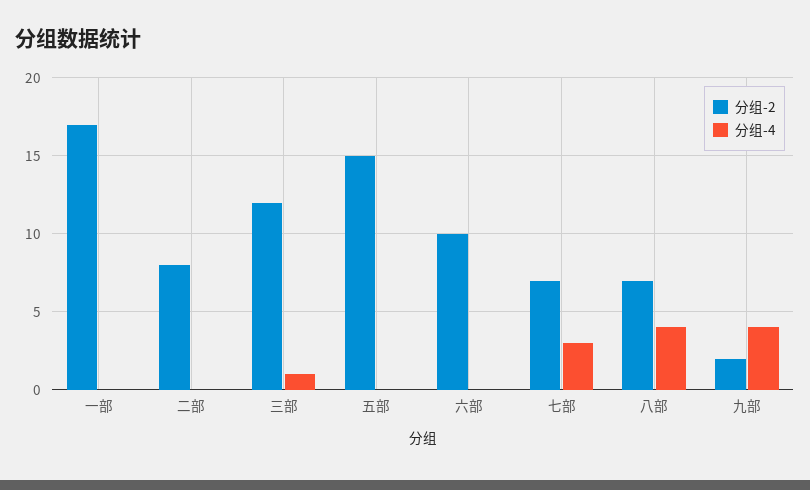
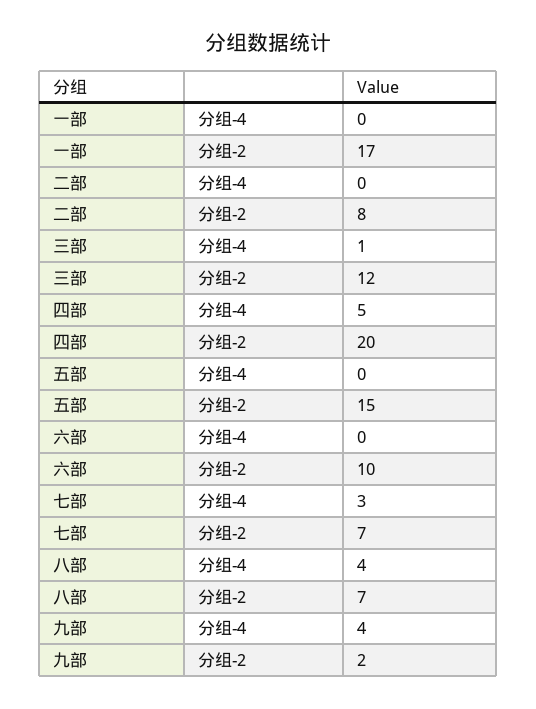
分组-4, 四部: none -> 5
分组-2, 四部: none -> 20

